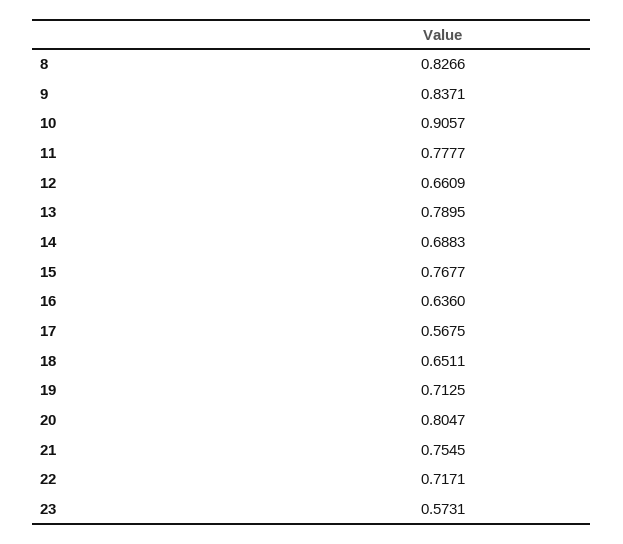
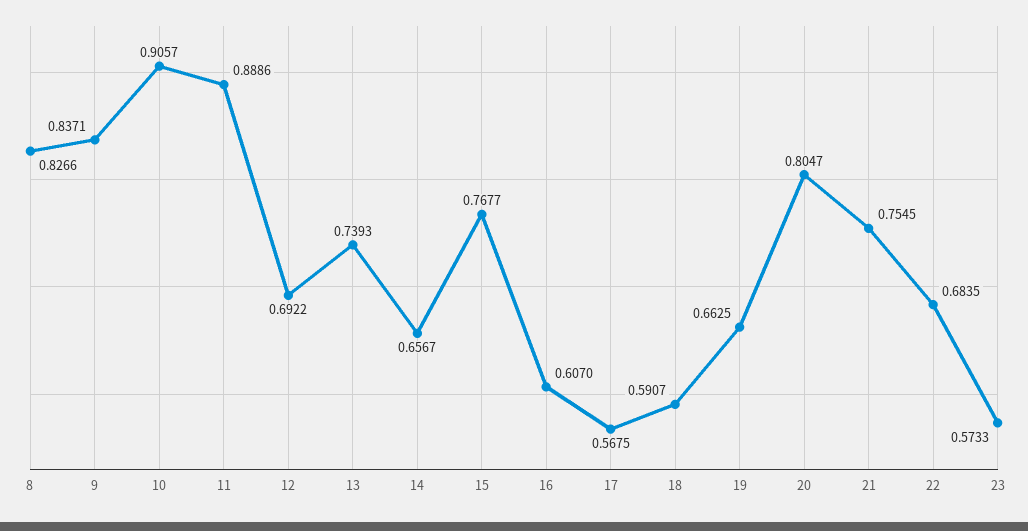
11: 0.7777 -> 0.8886
12: 0.6609 -> 0.6922
13: 0.7895 -> 0.7393
14: 0.6883 -> 0.6567
16: 0.636 -> 0.607
18: 0.6511 -> 0.5907
19: 0.7125 -> 0.6625
22: 0.7171 -> 0.6835
23: 0.5731 -> 0.5733

